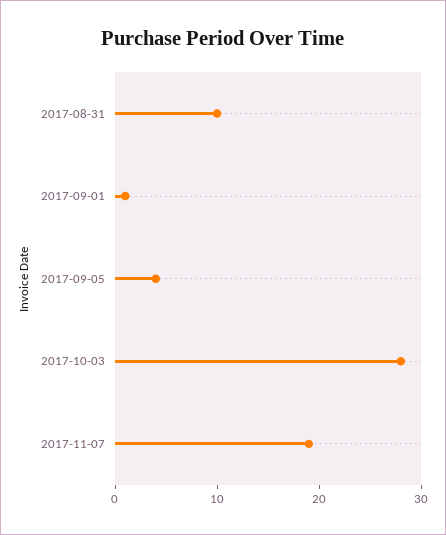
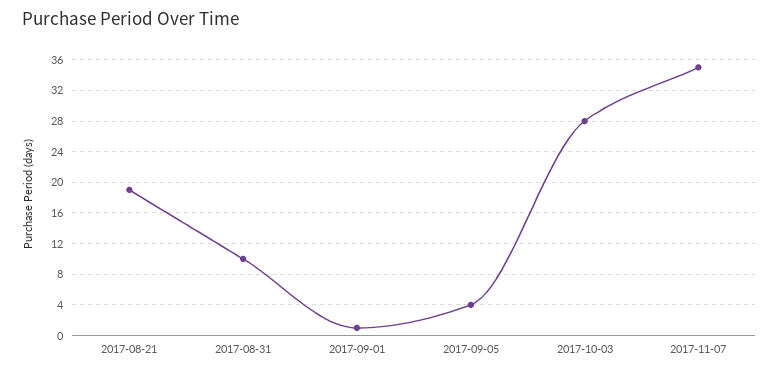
2017-11-07: 19 -> 35
2017-08-21: none -> 19

